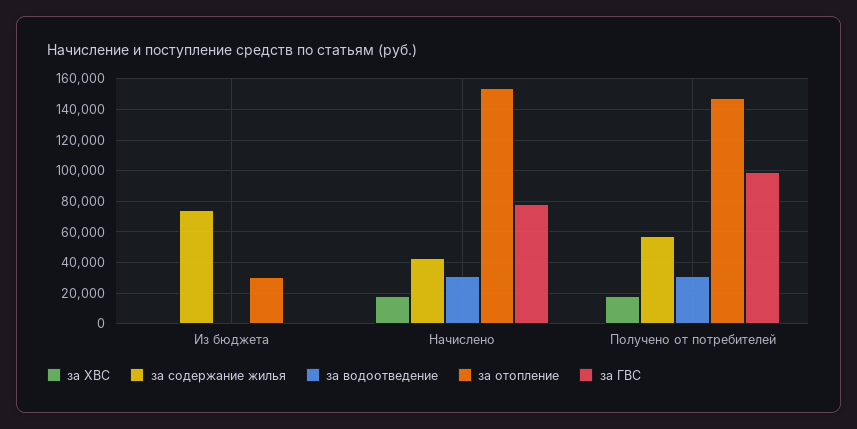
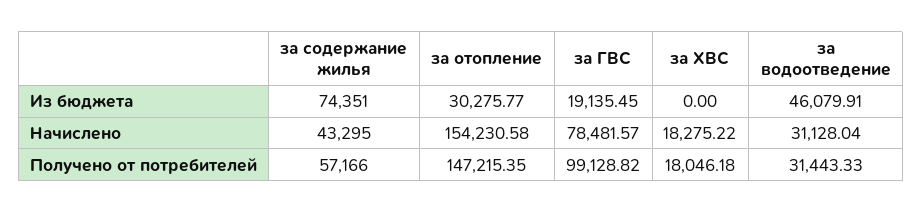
за водоотведение, Из бюджета: 0 -> 46079.91
за ГВС, Из бюджета: 0 -> 19135.45

